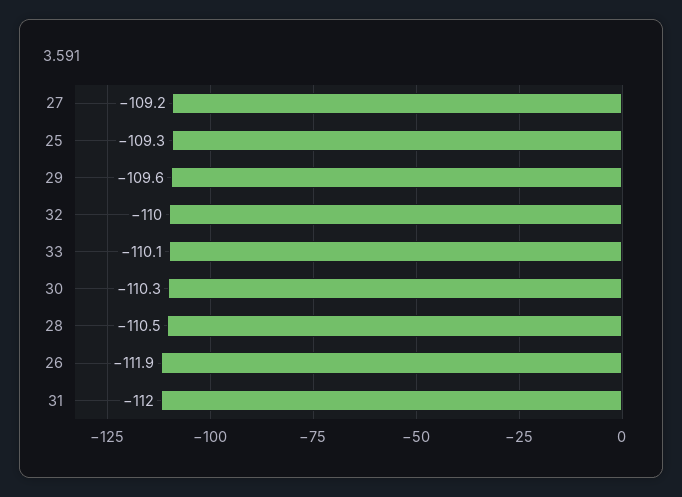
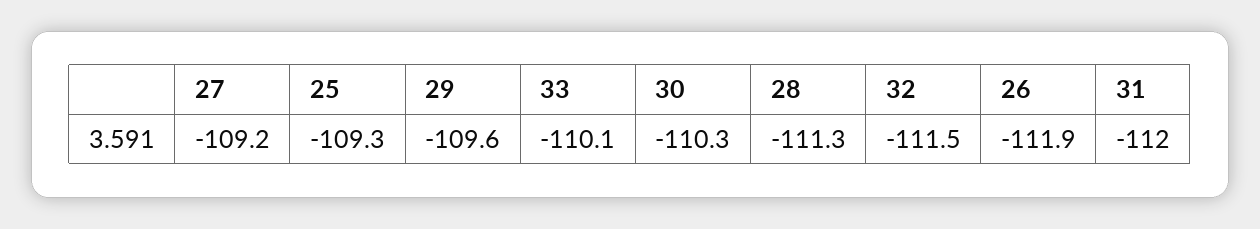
32: -110 -> -111.5
28: -110.5 -> -111.3

